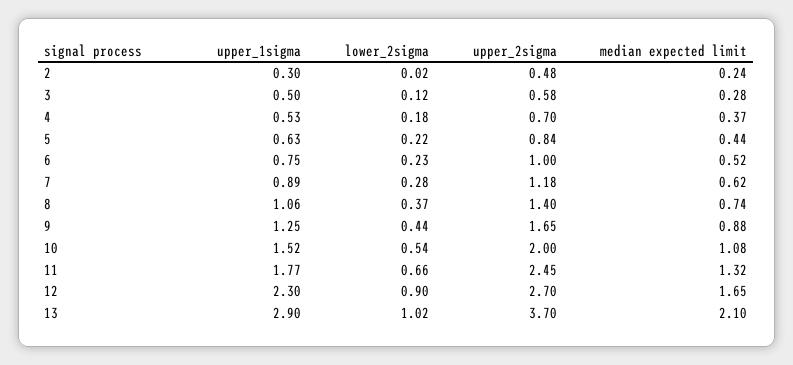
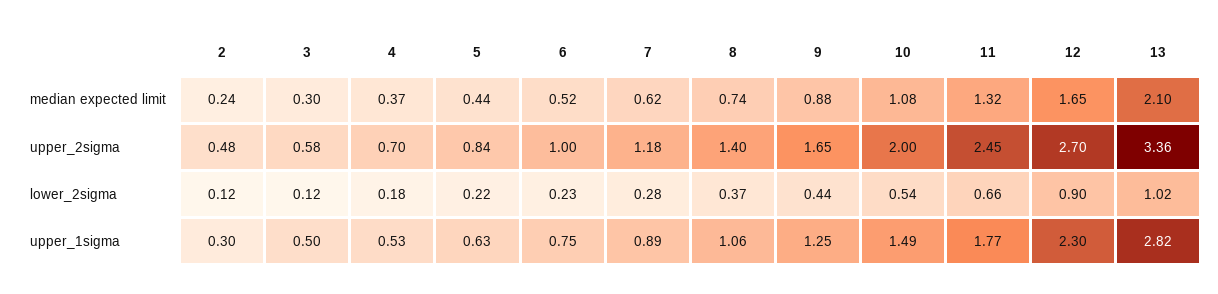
lower_2sigma, 2: 0.02 -> 0.12
median expected limit, 3: 0.28 -> 0.3
upper_1sigma, 10: 1.52 -> 1.49
upper_1sigma, 13: 2.9 -> 2.82
upper_2sigma, 13: 3.7 -> 3.36

